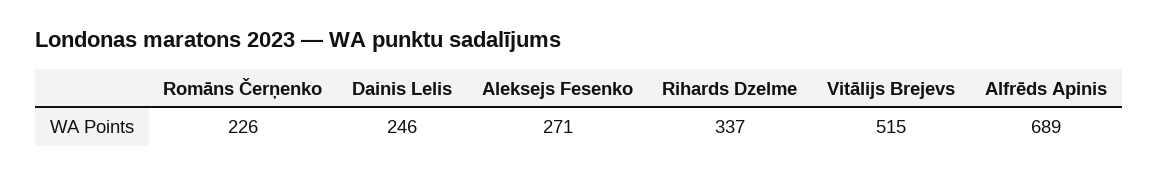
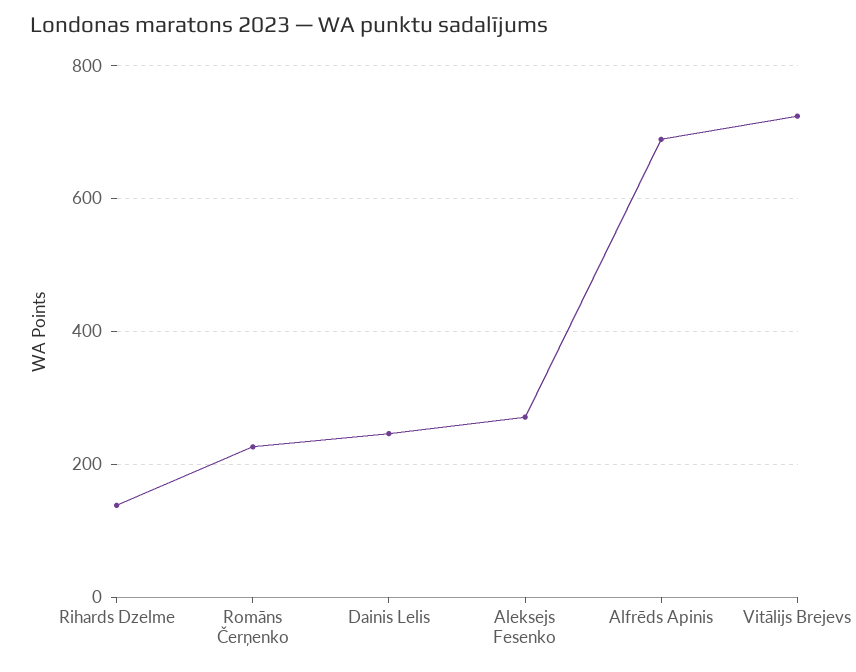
Rihards Dzelme: 337 -> 140
Vitālijs Brejevs: 515 -> 720

